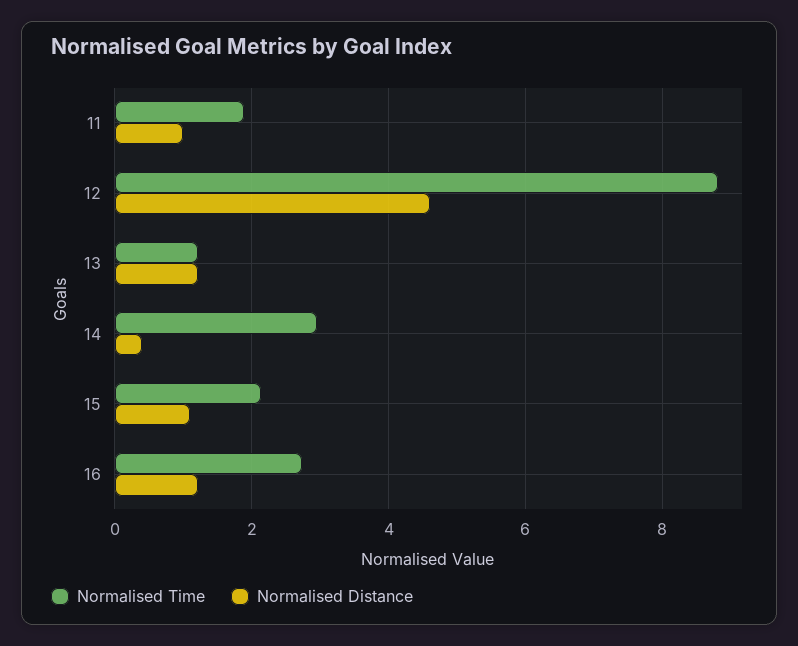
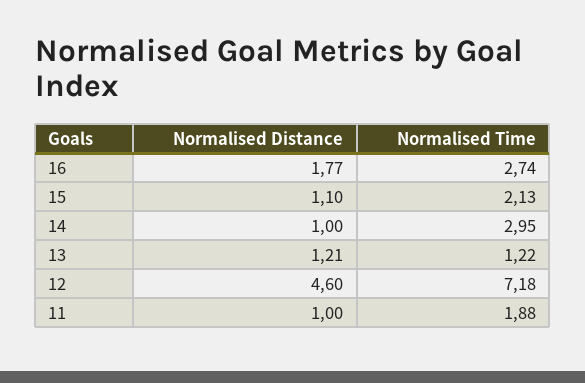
Normalised Time, 12: 8.8 -> 7.18
Normalised Distance, 14: 0.4 -> 1
Normalised Distance, 16: 1.2 -> 1.77

